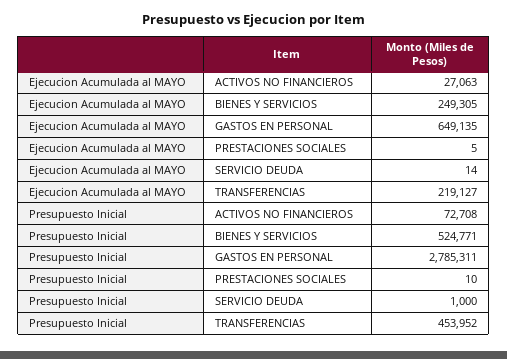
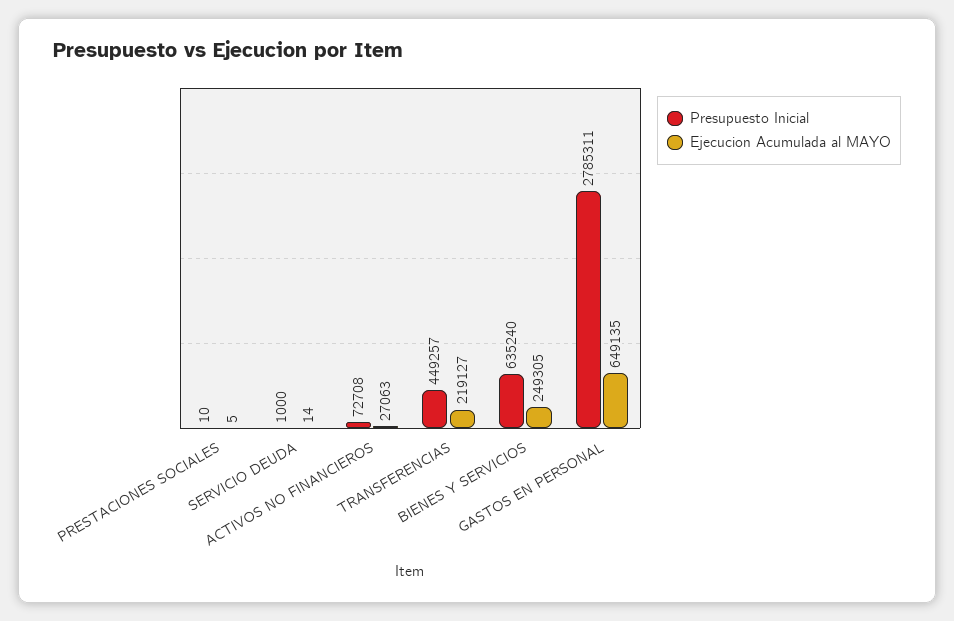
Presupuesto Inicial, BIENES Y SERVICIOS: 524771 -> 635240
Presupuesto Inicial, TRANSFERENCIAS: 453952 -> 449257

